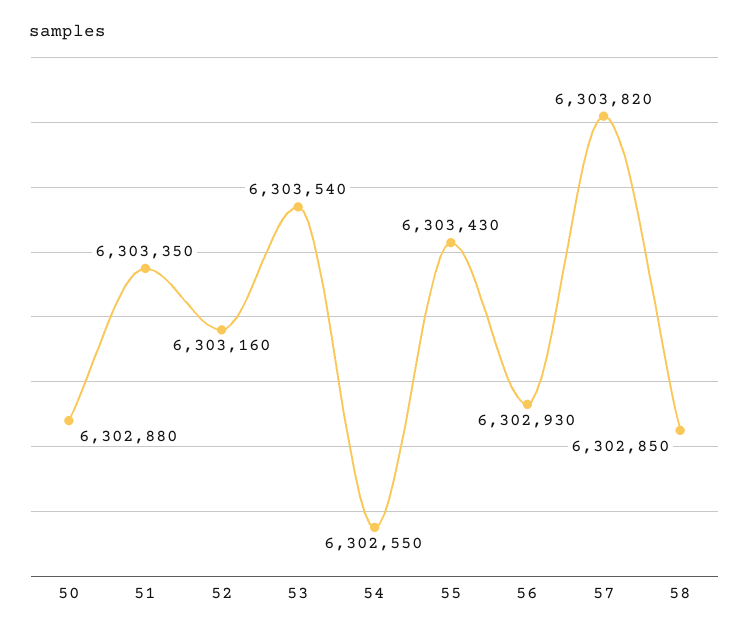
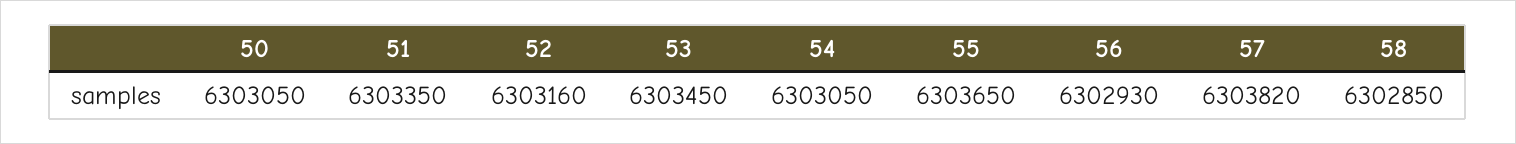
50: 6302880 -> 6303050
53: 6303540 -> 6303450
54: 6302550 -> 6303050
55: 6303430 -> 6303650

